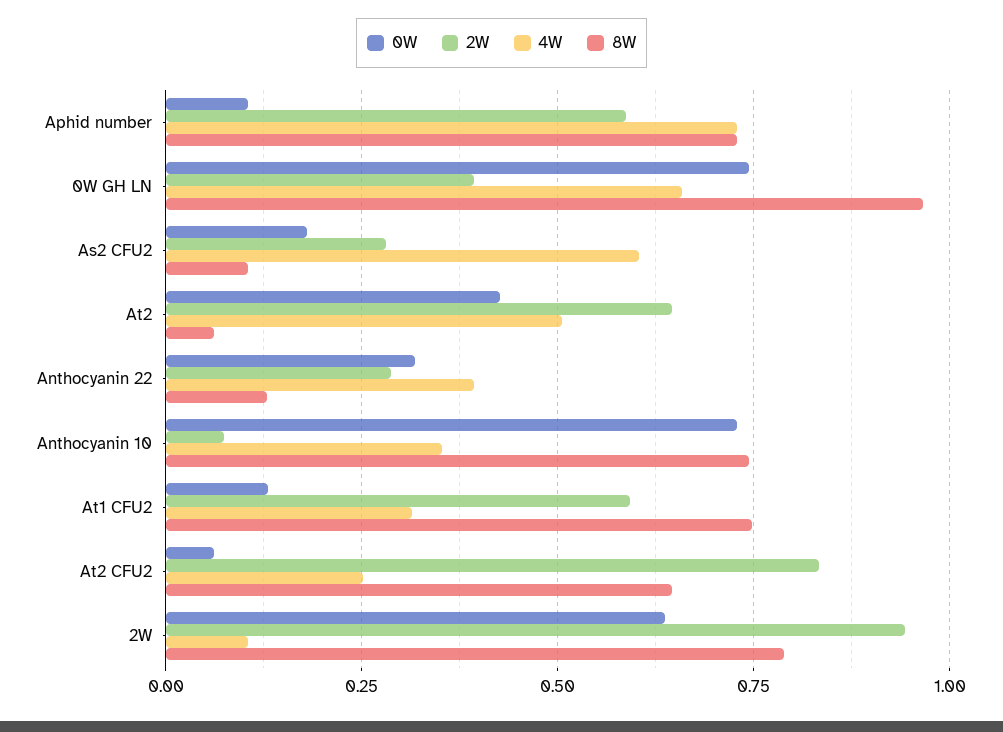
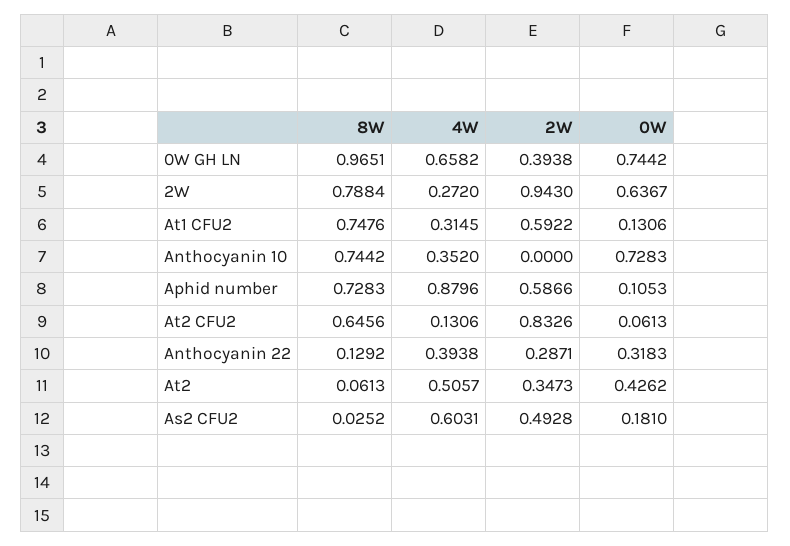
4W, Aphid number: 0.725 -> 0.8796
2W, As2 CFU2: 0.275 -> 0.4928
8W, As2 CFU2: 0.1 -> 0.0252
2W, At2: 0.65 -> 0.3473
2W, Anthocyanin 10: 0.075 -> 0
4W, At2 CFU2: 0.25 -> 0.1306
4W, 2W: 0.1 -> 0.272

